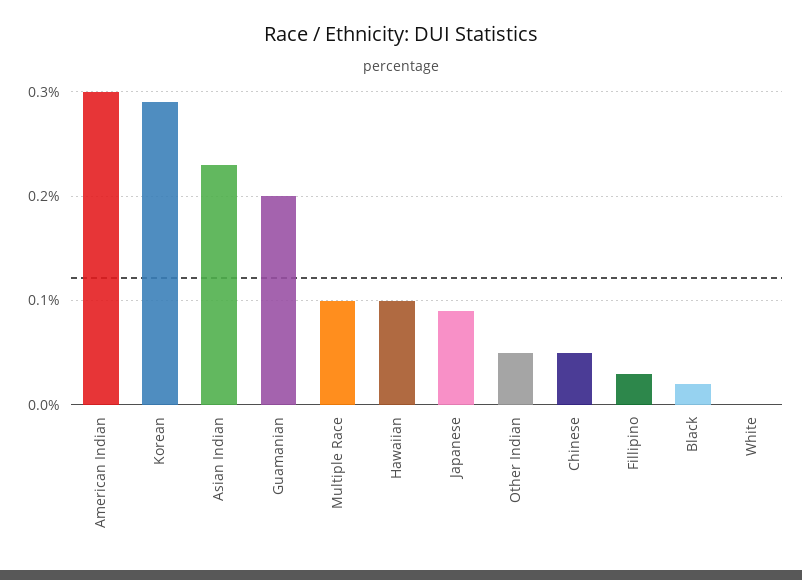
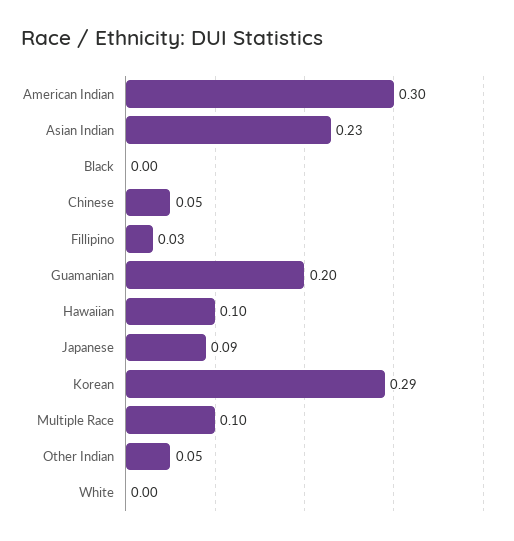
Black: 0.02 -> 0

